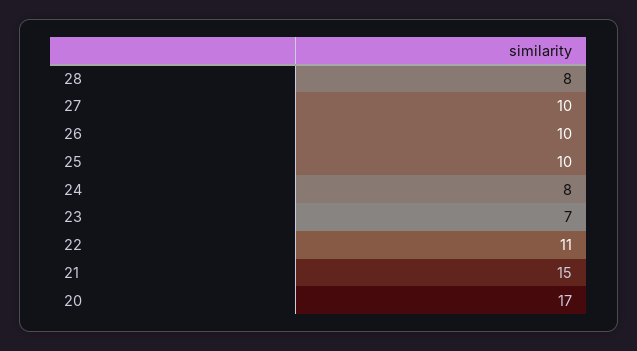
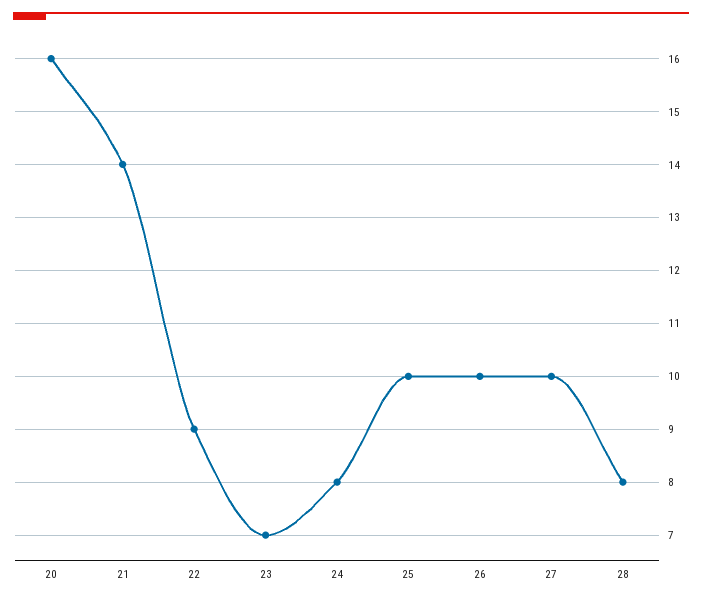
22: 11 -> 9
21: 15 -> 14
20: 17 -> 16

